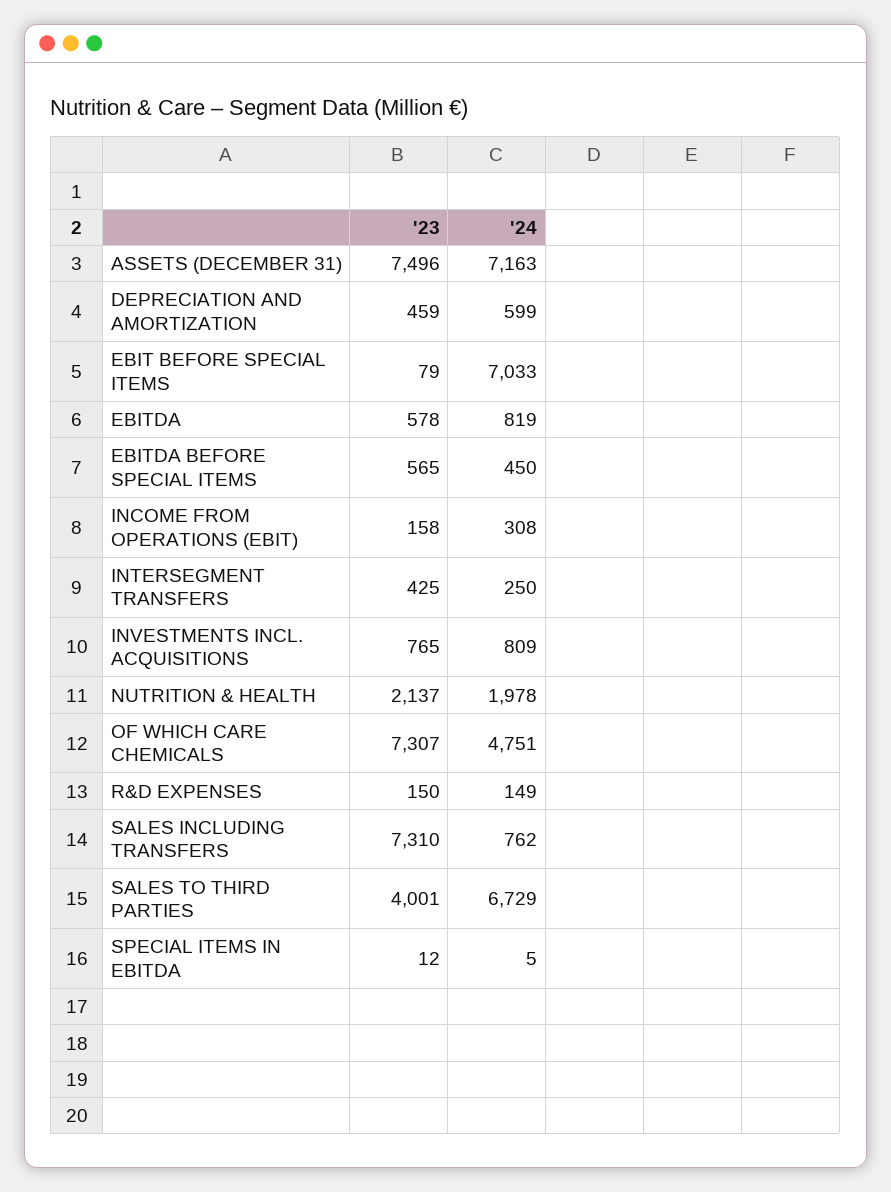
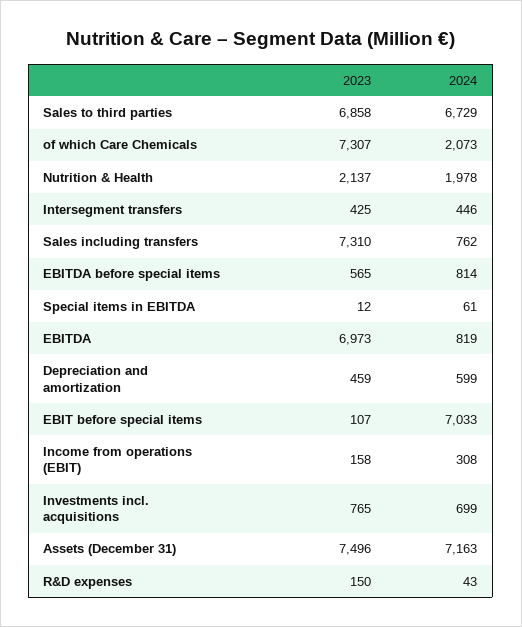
'23, EBIT BEFORE SPECIAL ITEMS: 79 -> 107
'23, EBITDA: 578 -> 6973
'24, EBITDA BEFORE SPECIAL ITEMS: 450 -> 814
'24, INTERSEGMENT TRANSFERS: 250 -> 446
'24, INVESTMENTS INCL. ACQUISITIONS: 809 -> 699
'24, OF WHICH CARE CHEMICALS: 4751 -> 2073
'24, R&D EXPENSES: 149 -> 43
'23, SALES TO THIRD PARTIES: 4001 -> 6858
'24, SPECIAL ITEMS IN EBITDA: 5 -> 61

